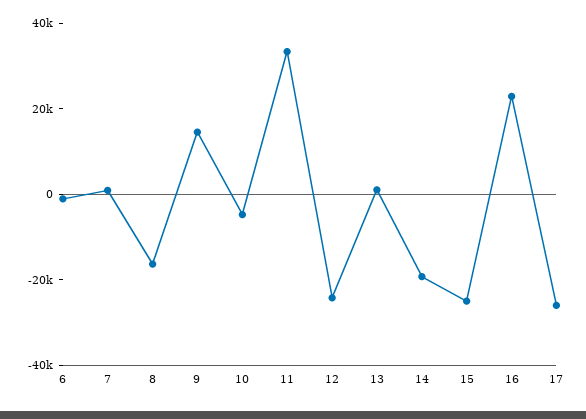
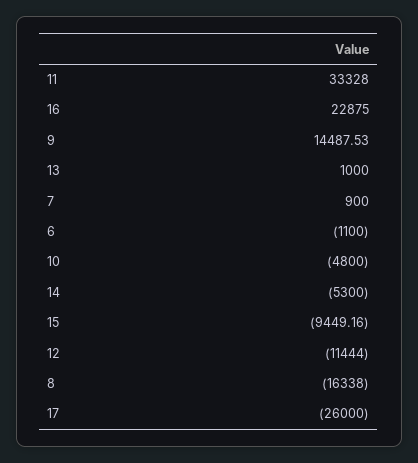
12: -25000 -> -11444
14: -20000 -> -5300
15: -25000 -> -9449.16

